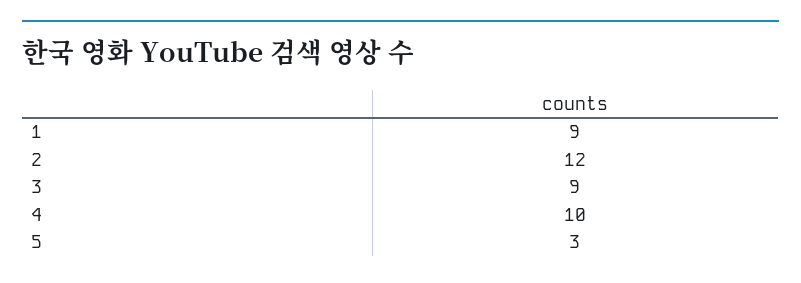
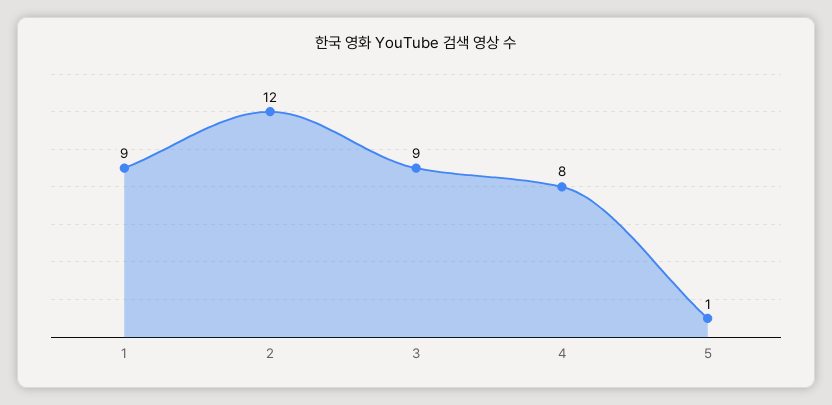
4: 10 -> 8
5: 3 -> 1

